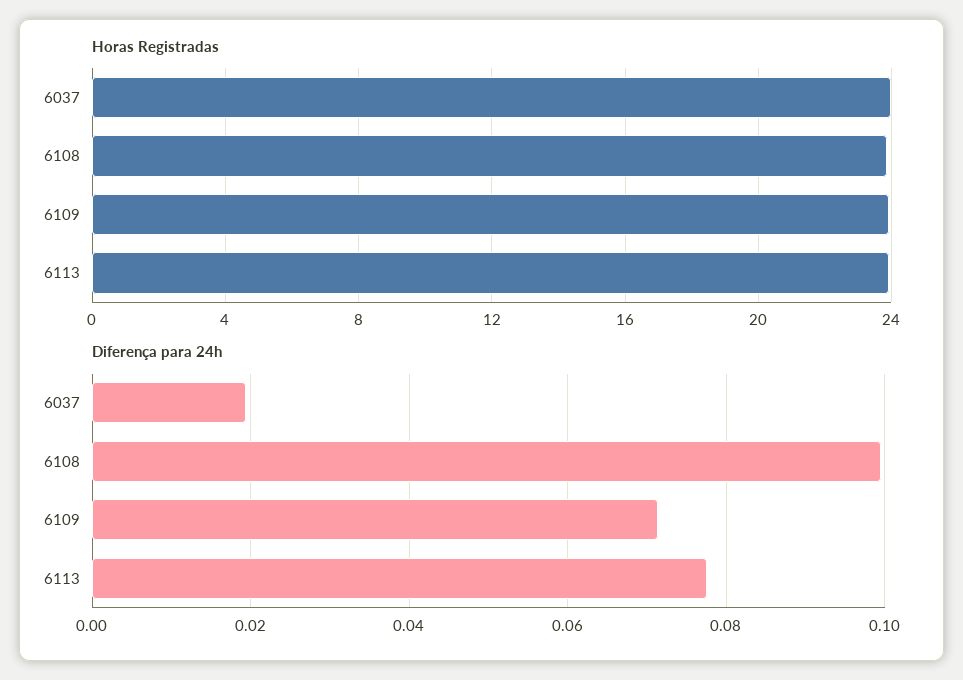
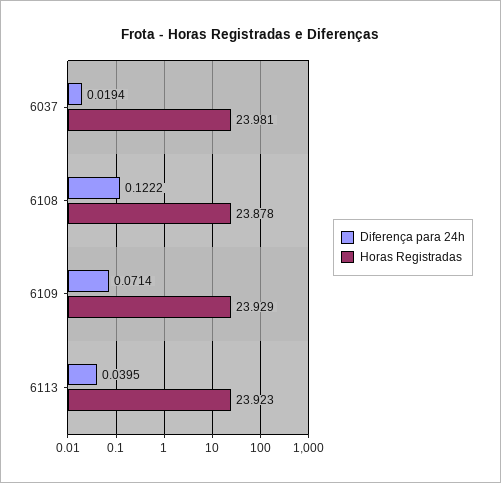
Diferença para 24h, 6108: 0.1 -> 0.1222
Diferença para 24h, 6113: 0.078 -> 0.0395

